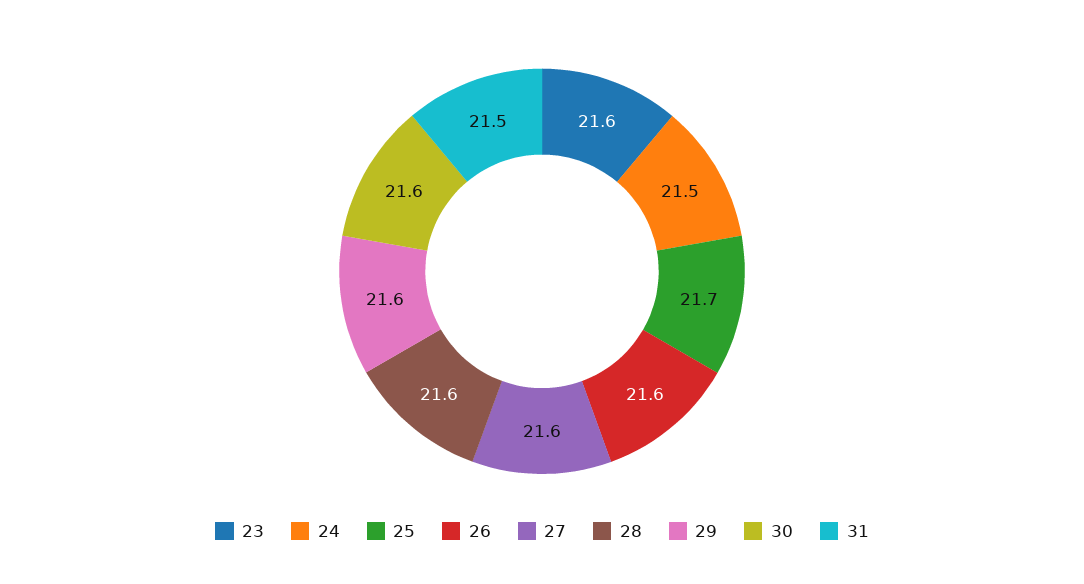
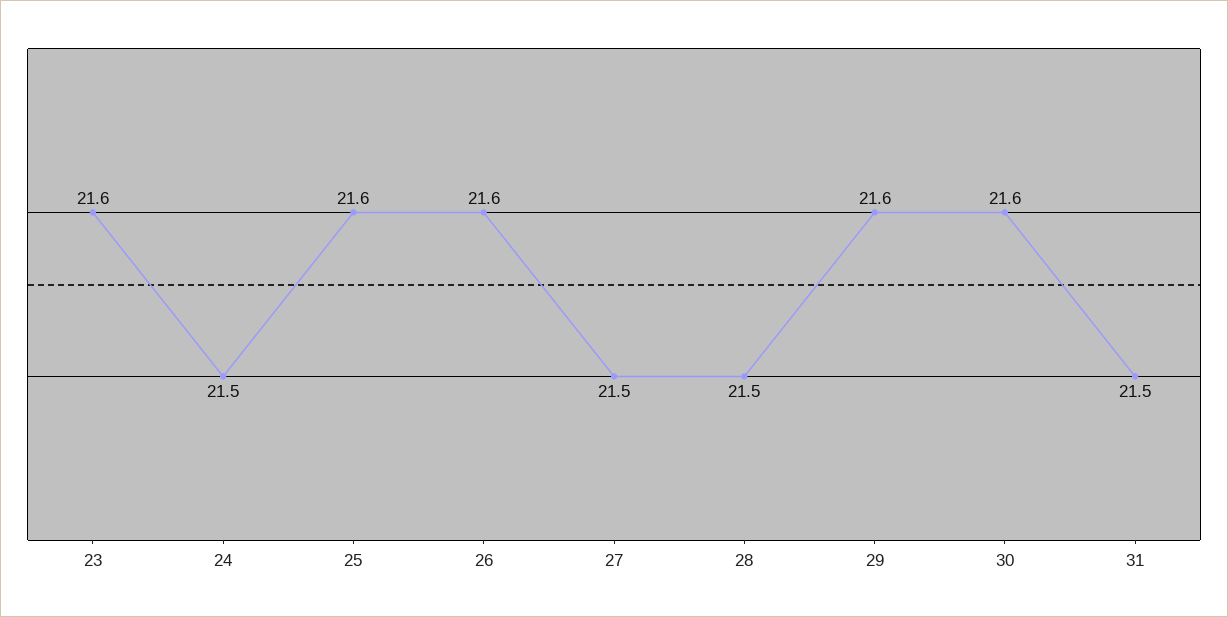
25: 21.7 -> 21.6
27: 21.6 -> 21.5
28: 21.6 -> 21.5

